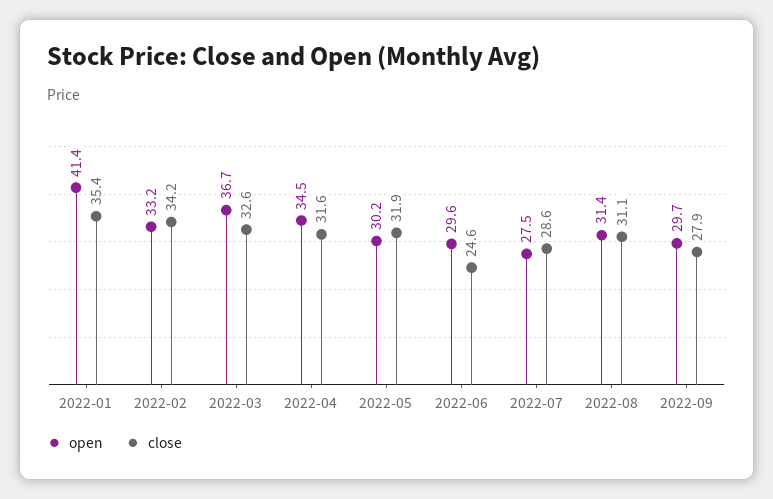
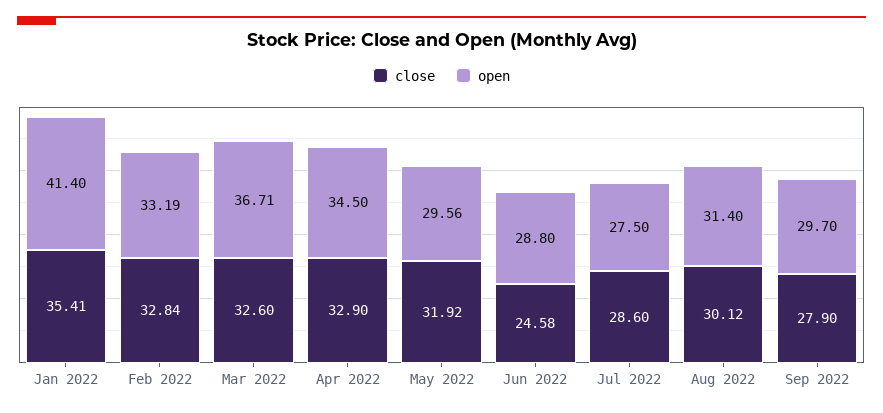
close, 2022-02: 34.2 -> 32.84
close, 2022-04: 31.6 -> 32.9
open, 2022-05: 30.2 -> 29.56
open, 2022-06: 29.6 -> 28.8
close, 2022-08: 31.1 -> 30.12

